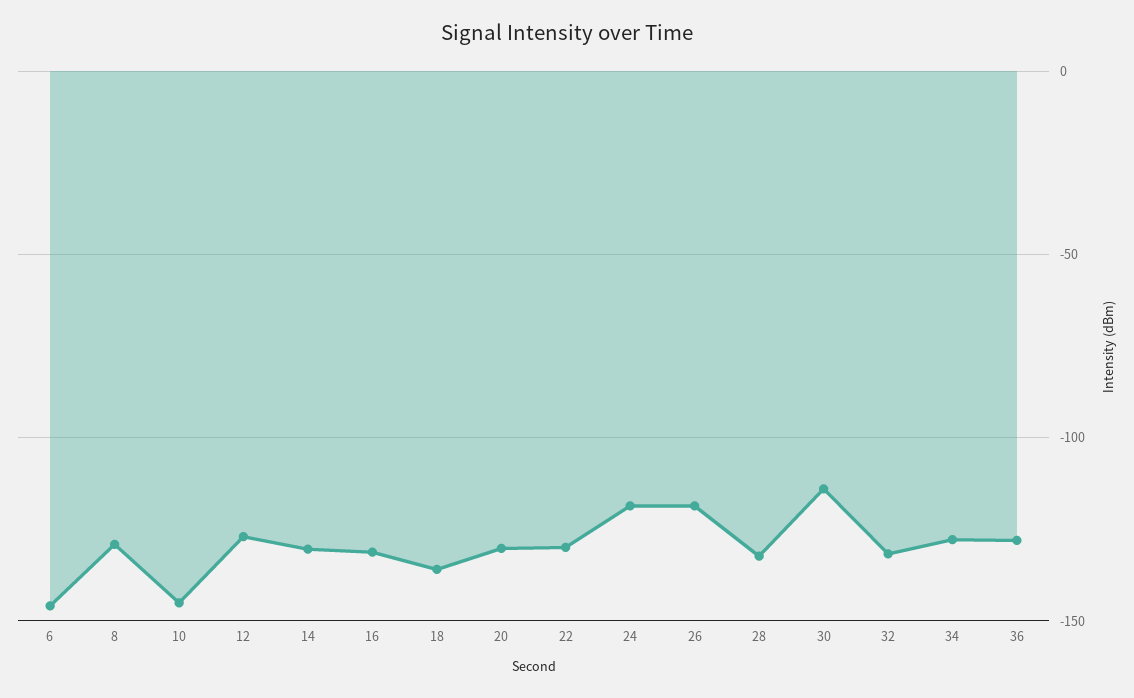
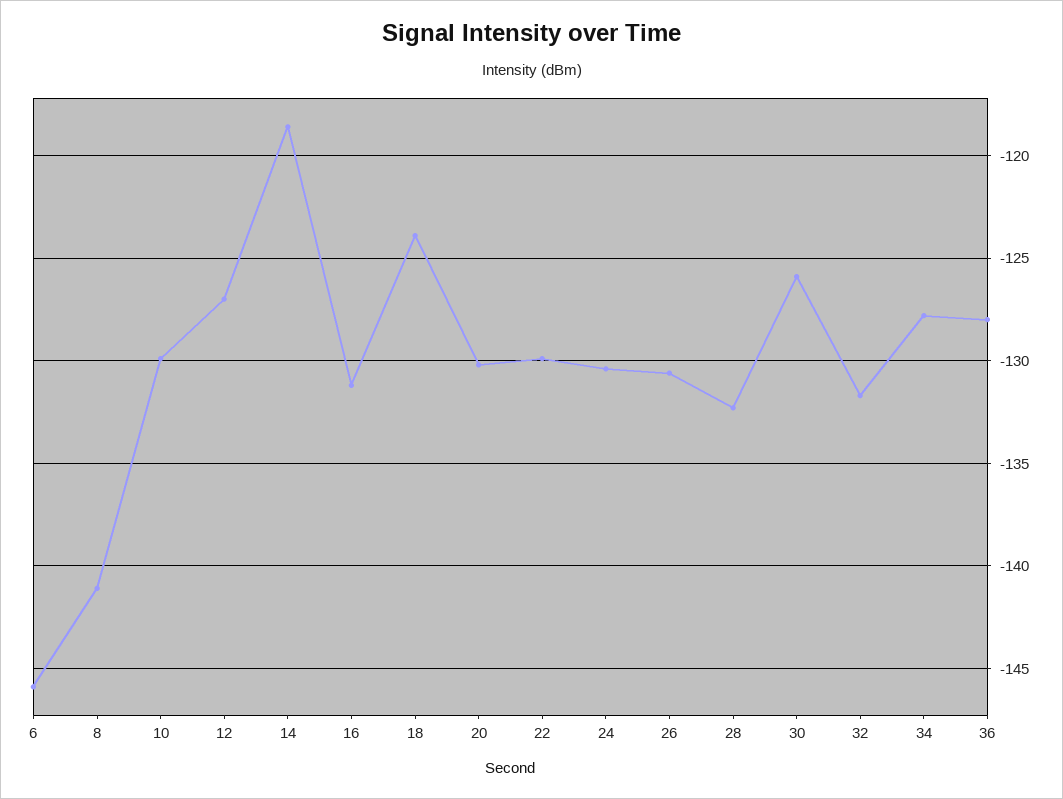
8: -130 -> -141
10: -145 -> -130
14: -130 -> -118.5
18: -135 -> -124
24: -120 -> -130.5
26: -120 -> -130.5
30: -115 -> -126

